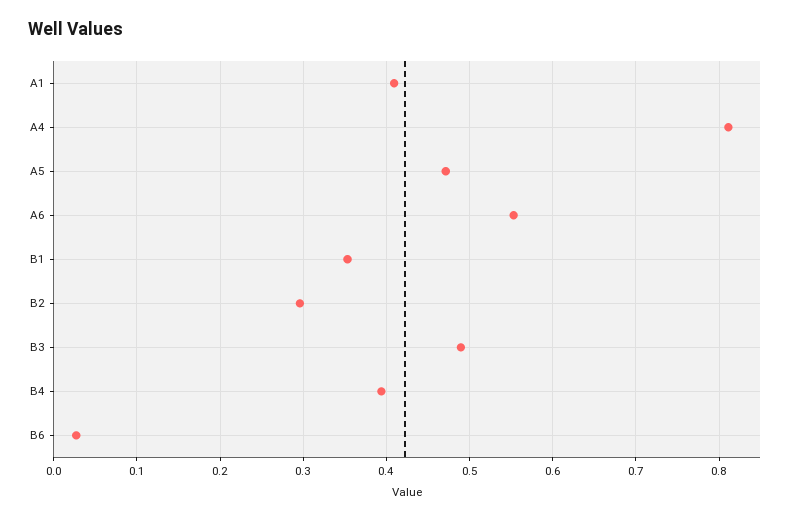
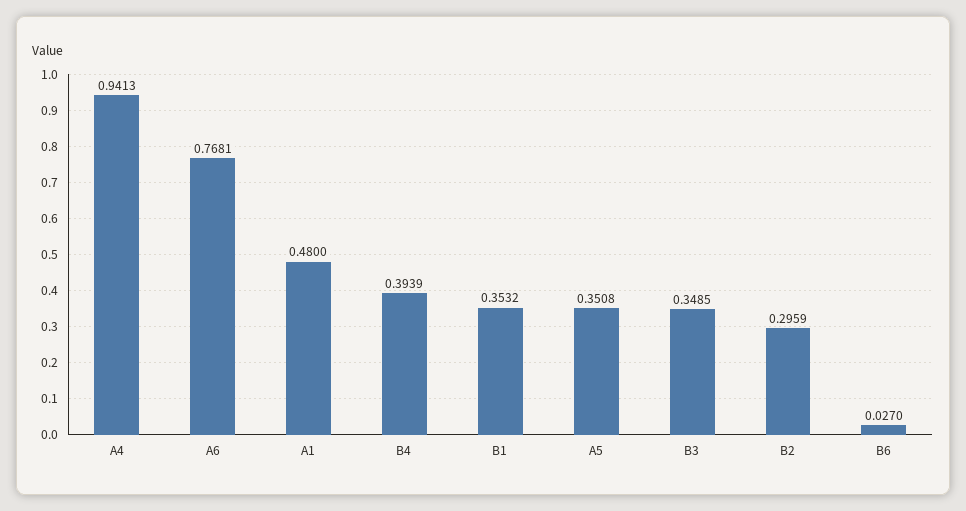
A1: 0.41 -> 0.48
A4: 0.81 -> 0.9413
A5: 0.47 -> 0.3508
A6: 0.55 -> 0.7681
B3: 0.49 -> 0.3485

